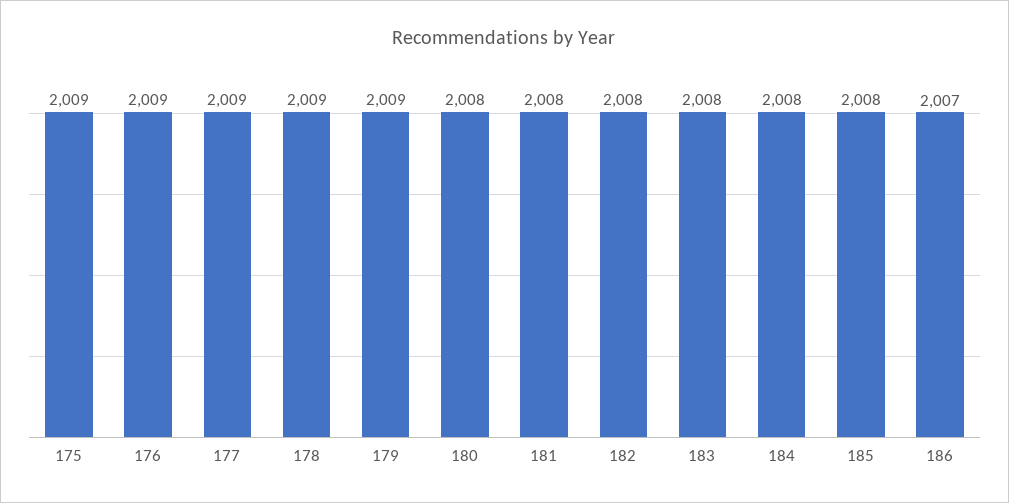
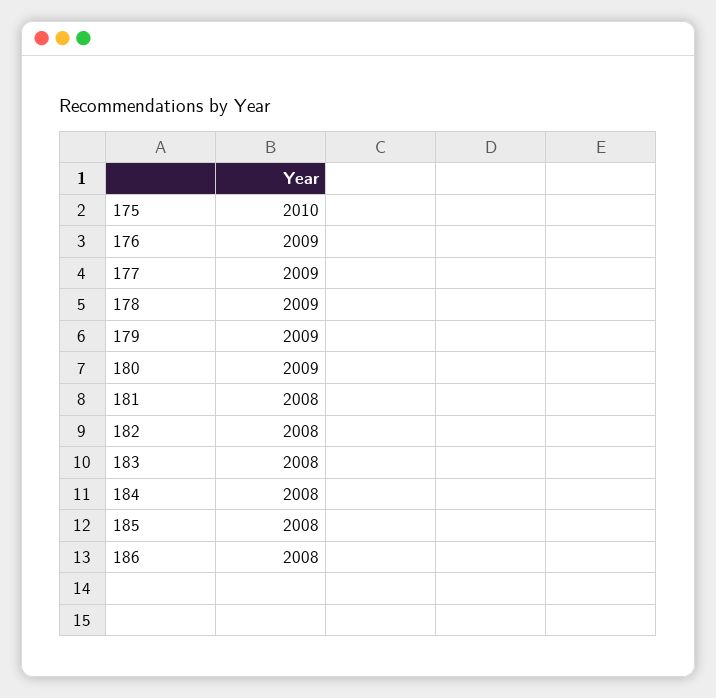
175: 2009 -> 2010
180: 2008 -> 2009
186: 2007 -> 2008

